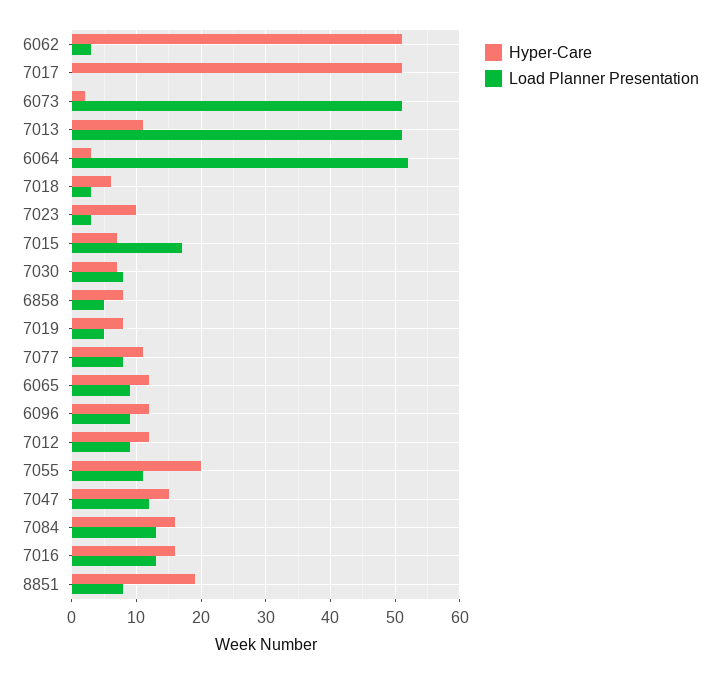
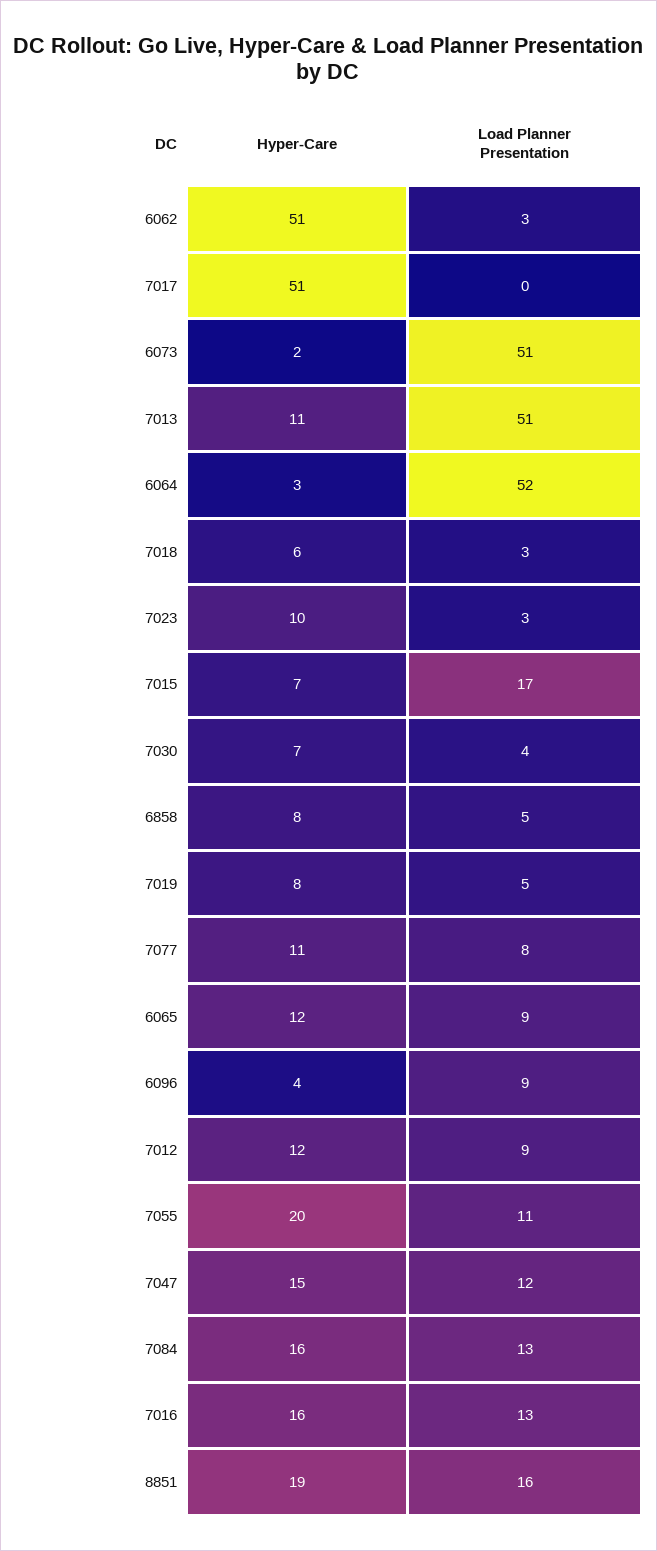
Load Planner Presentation, 7030: 8 -> 4
Hyper-Care, 6096: 12 -> 4
Load Planner Presentation, 8851: 8 -> 16

